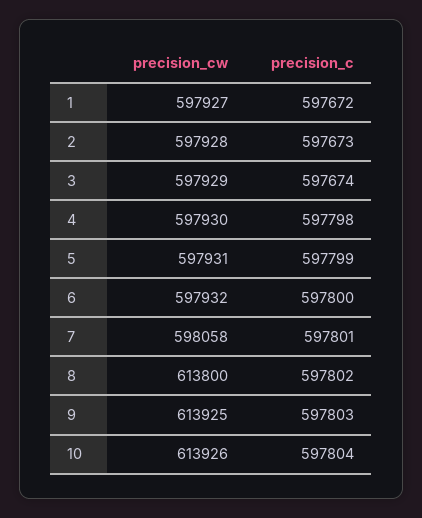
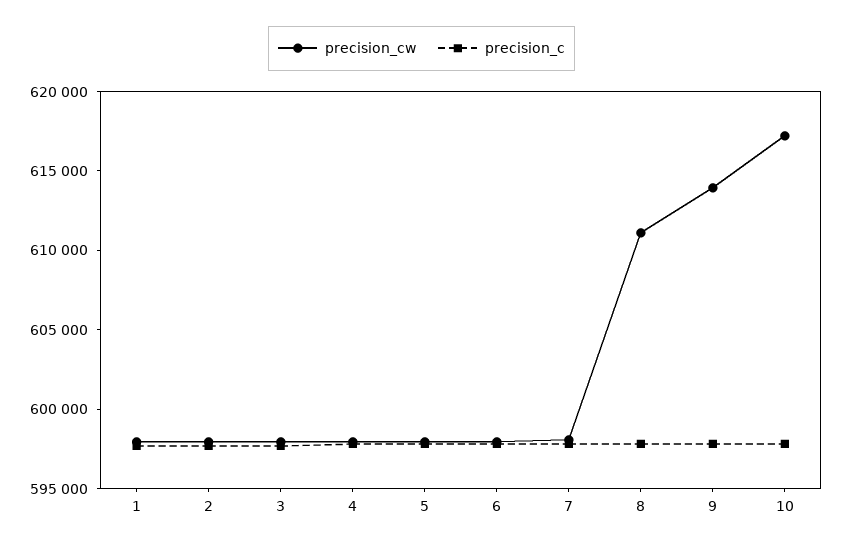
precision_cw, 8: 613800 -> 611000
precision_cw, 10: 613926 -> 617000

